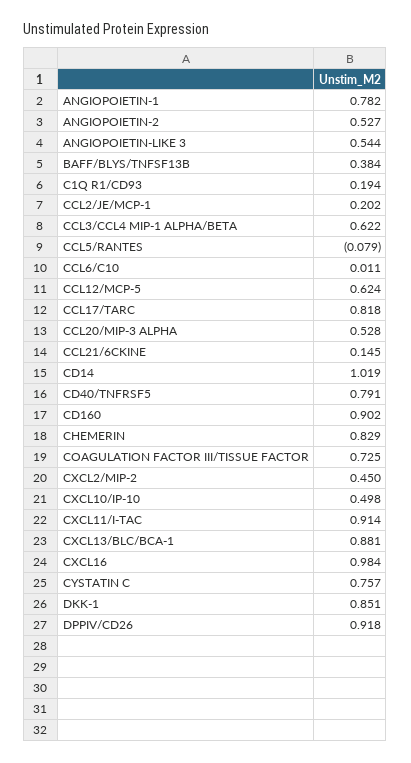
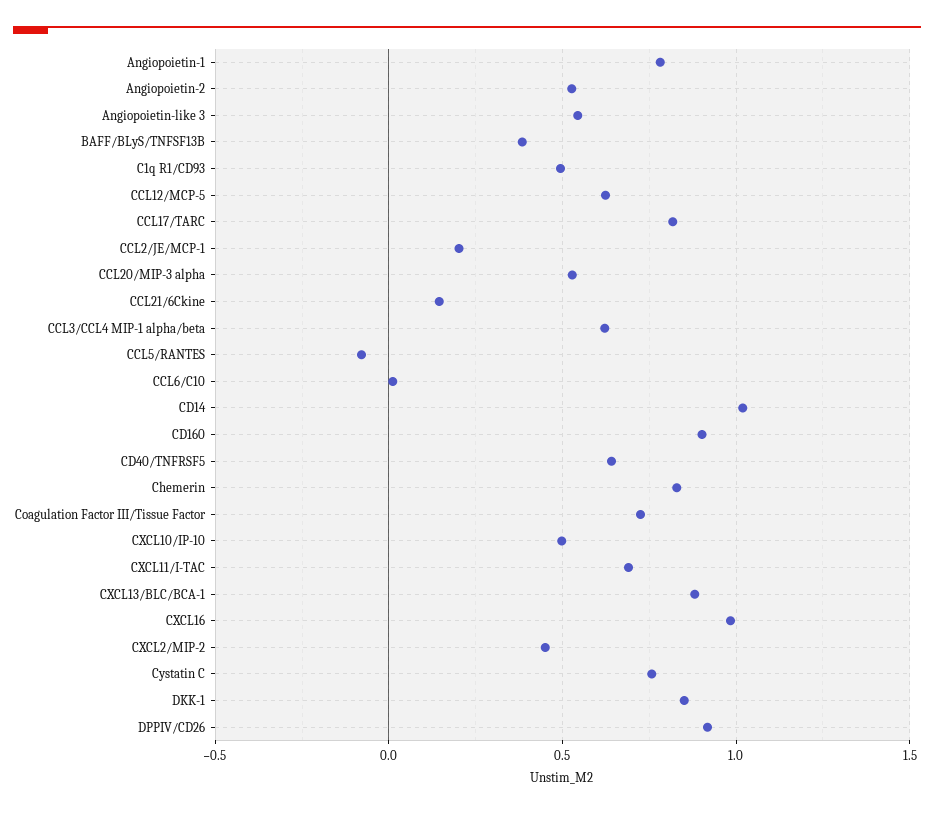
C1Q R1/CD93: 0.194 -> 0.5
CD40/TNFRSF5: 0.791 -> 0.65
CXCL11/I-TAC: 0.914 -> 0.7

